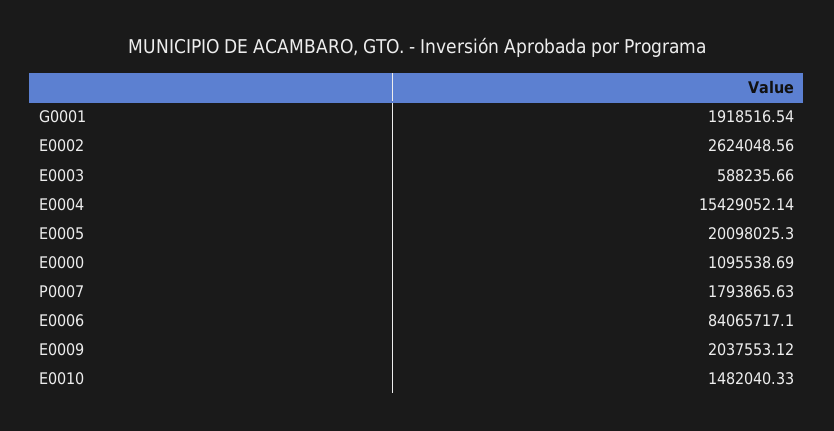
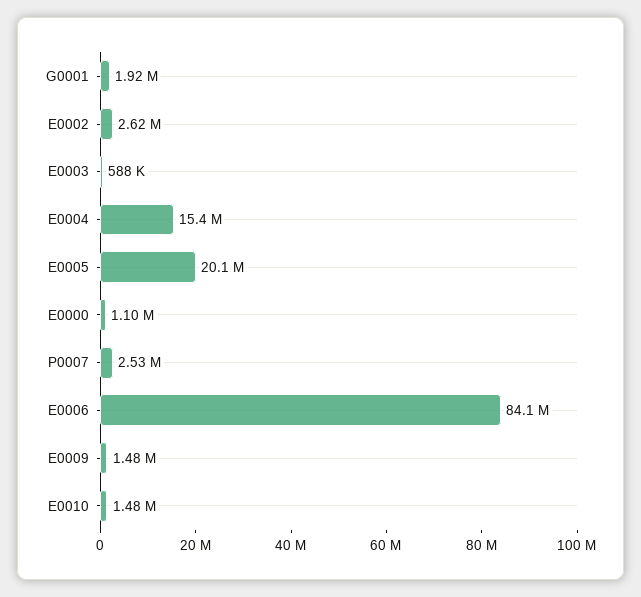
P0007: 1793865.63 -> 2530000
E0009: 2037553.12 -> 1480000

